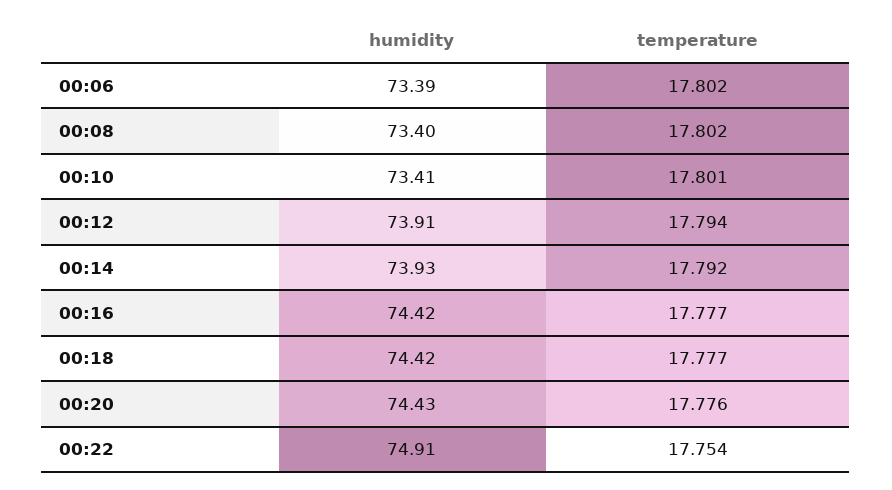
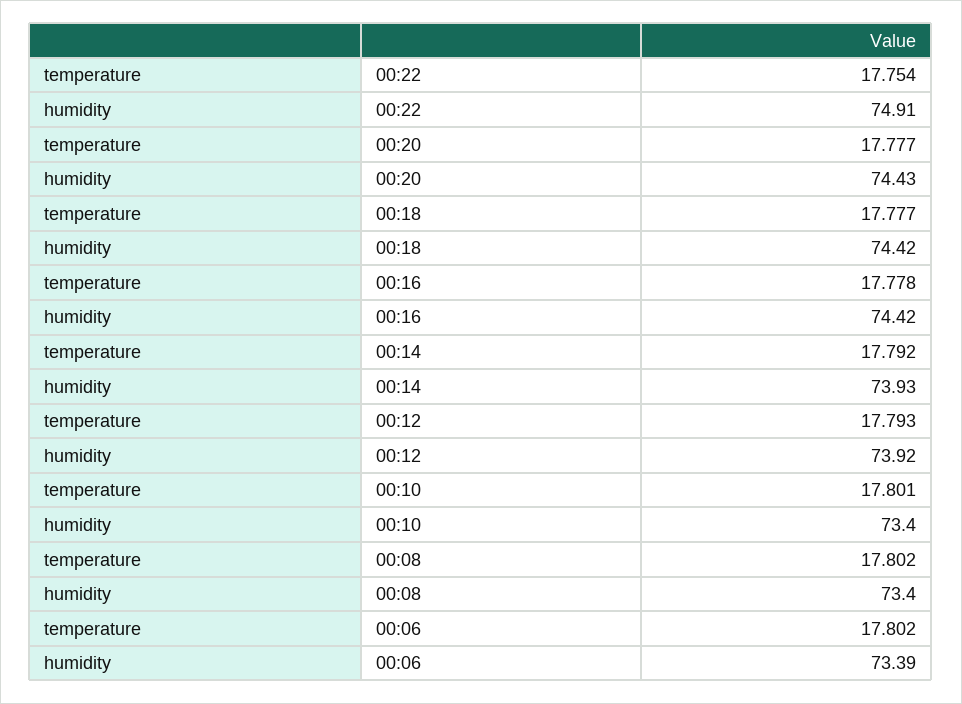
humidity, 00:10: 73.41 -> 73.4
humidity, 00:12: 73.91 -> 73.92
temperature, 00:12: 17.794 -> 17.793
temperature, 00:16: 17.777 -> 17.778
temperature, 00:20: 17.776 -> 17.777

